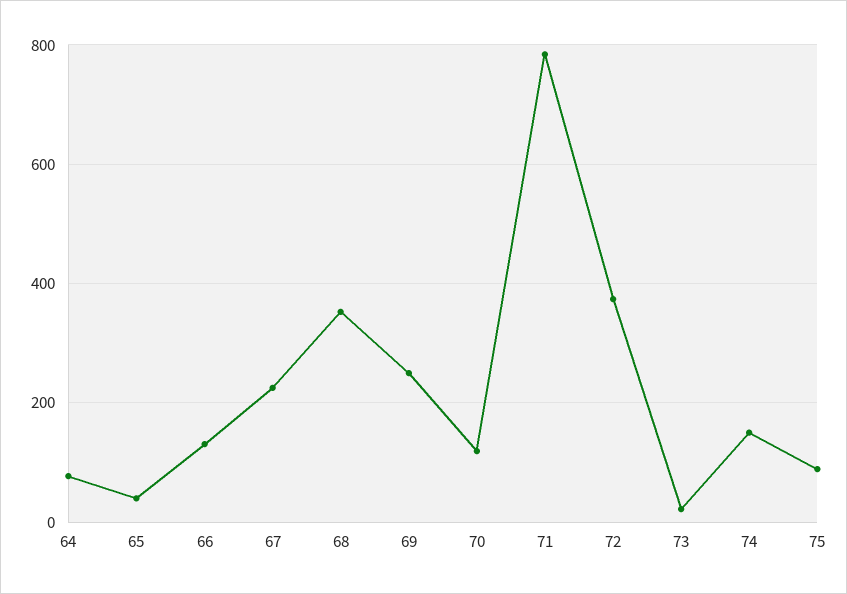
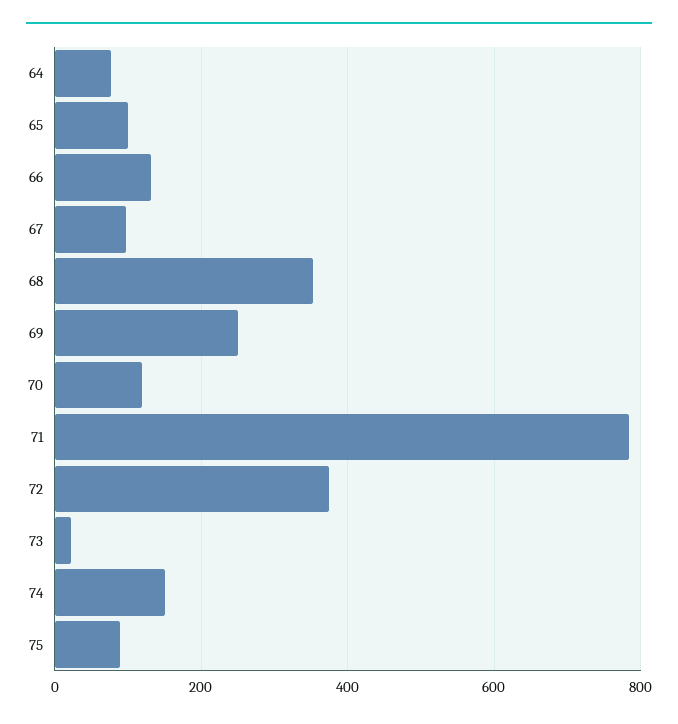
65: 40 -> 100
67: 220 -> 100

